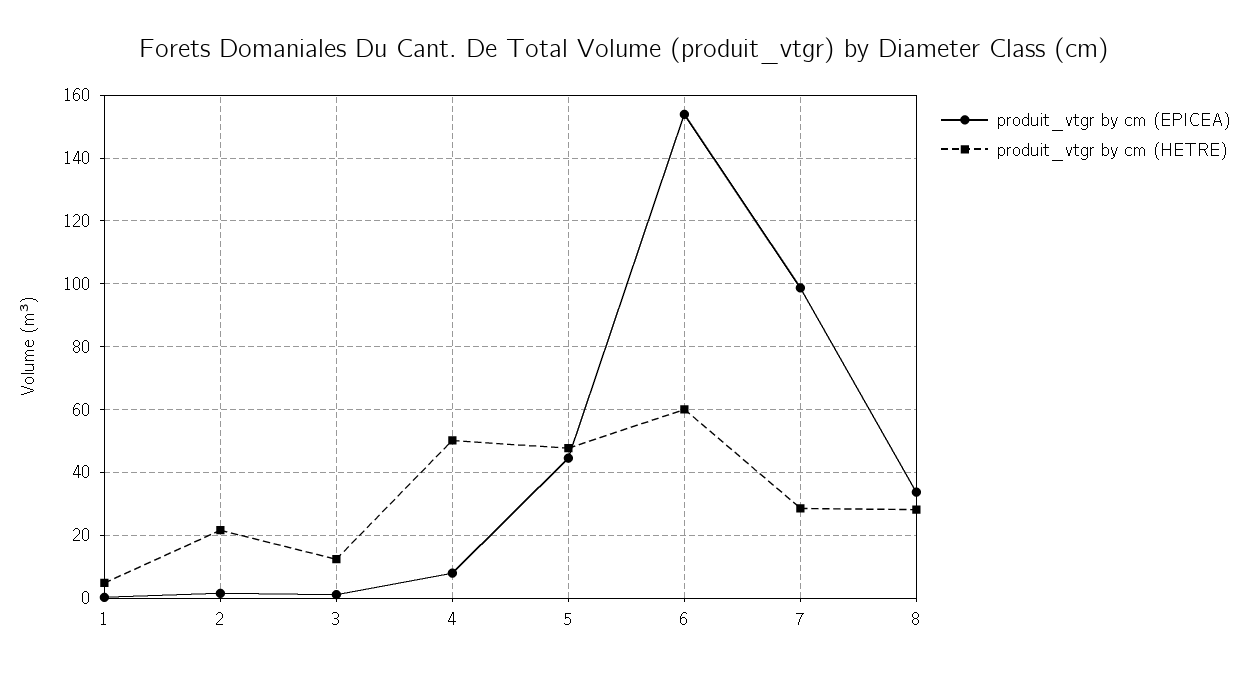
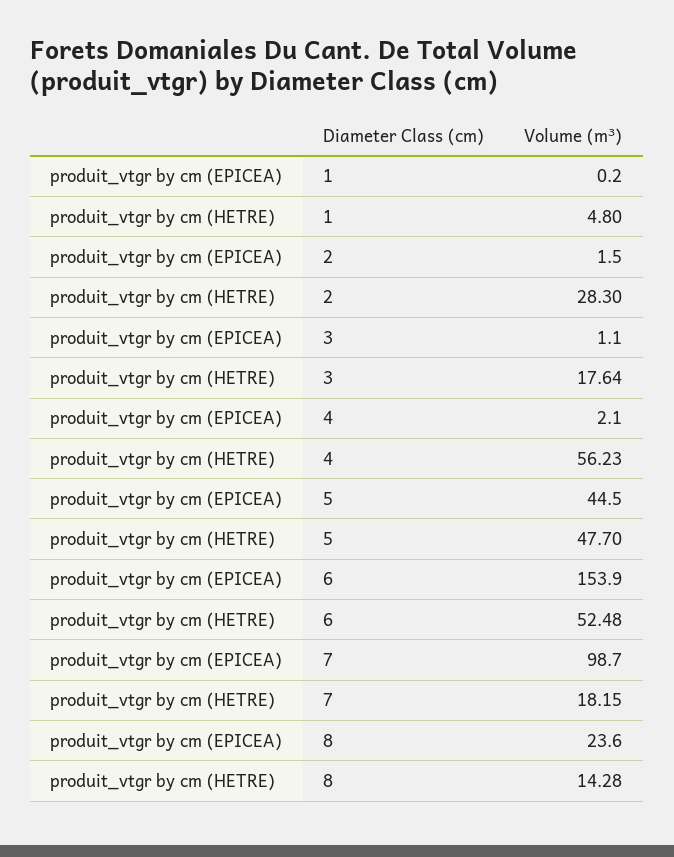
produit_vtgr by cm (HETRE), 2: 22 -> 28.3
produit_vtgr by cm (HETRE), 3: 12 -> 17.64
produit_vtgr by cm (EPICEA), 4: 8 -> 2.1
produit_vtgr by cm (HETRE), 4: 50 -> 56.23
produit_vtgr by cm (HETRE), 6: 60 -> 52.48
produit_vtgr by cm (HETRE), 7: 28 -> 18.15
produit_vtgr by cm (EPICEA), 8: 34 -> 23.6
produit_vtgr by cm (HETRE), 8: 28 -> 14.28

